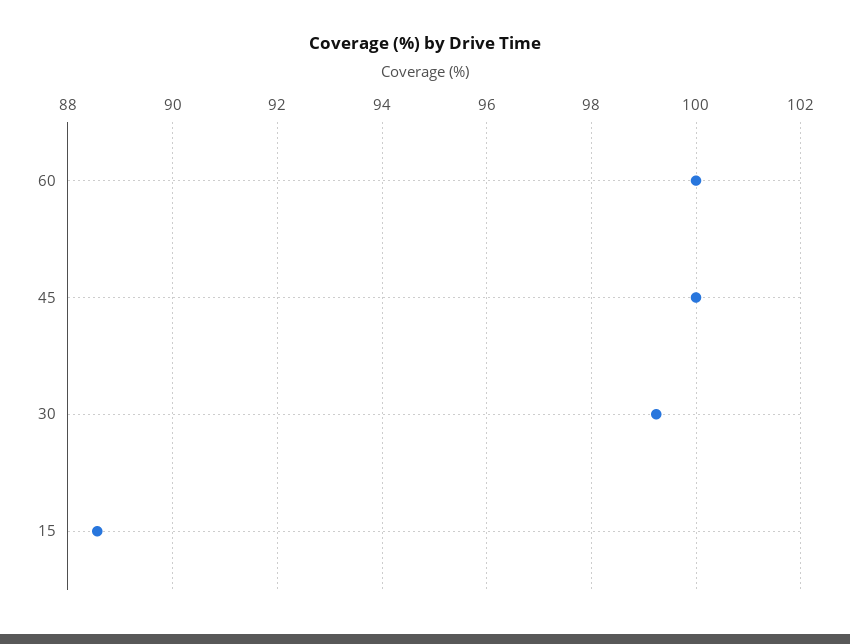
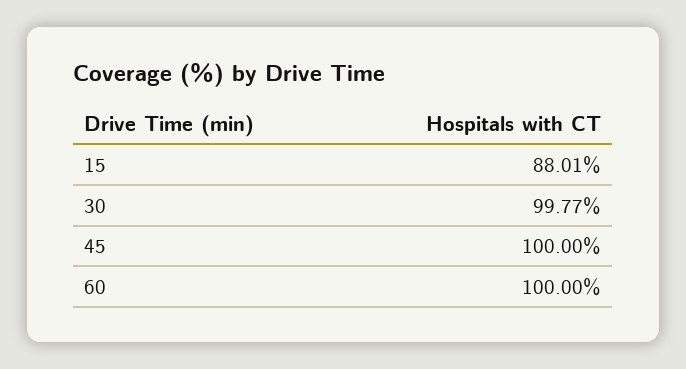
30: 99.2 -> 99.77
15: 88.6 -> 88.01

